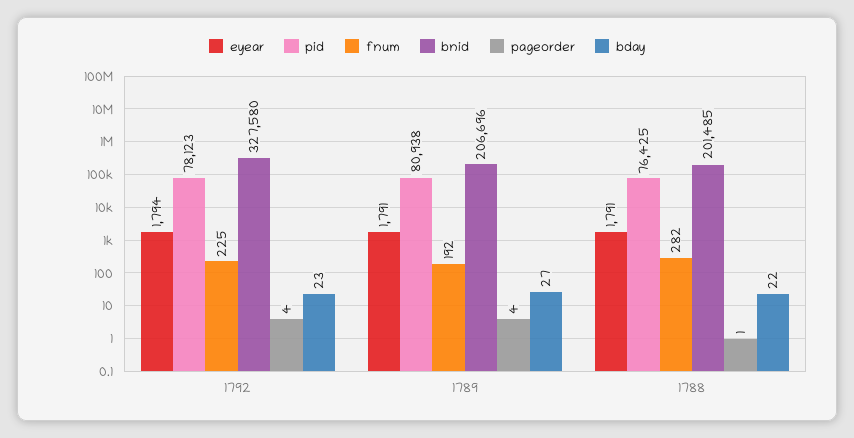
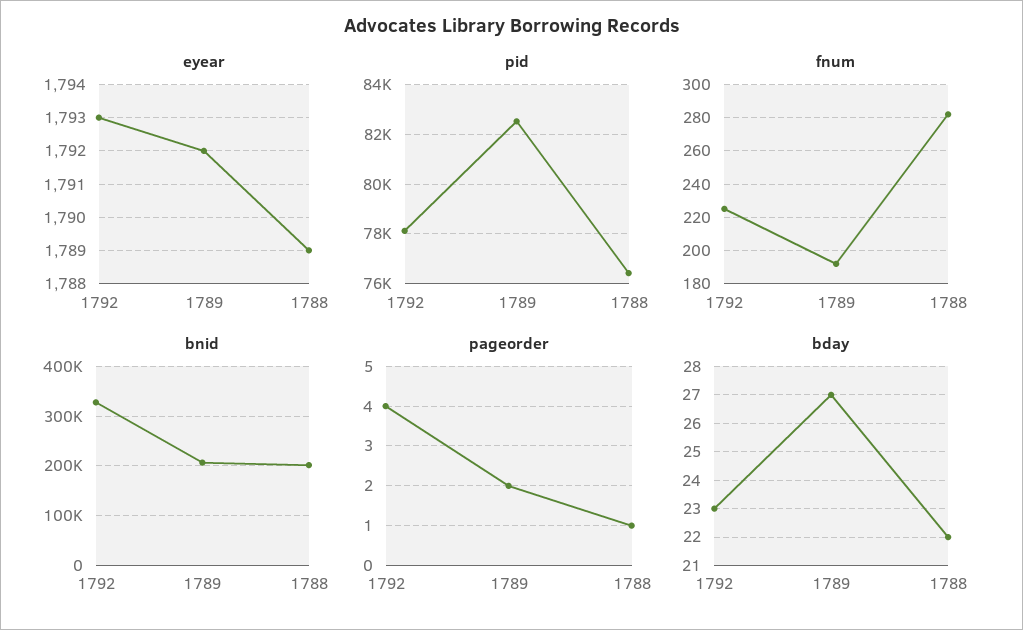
eyear, 1792: 1794 -> 1793
eyear, 1789: 1791 -> 1792
pid, 1789: 80938 -> 82500
pageorder, 1789: 4 -> 2
eyear, 1788: 1791 -> 1789

